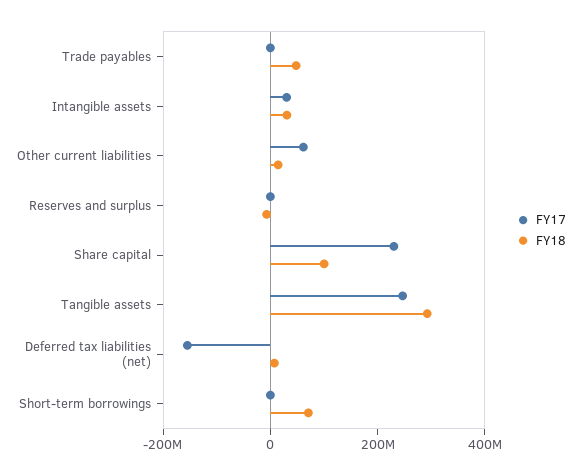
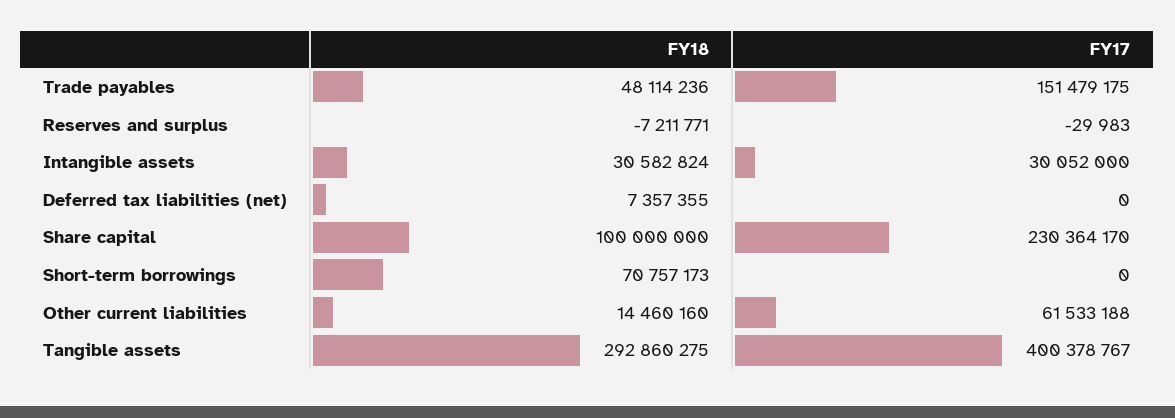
FY17, Trade payables: 0 -> 151479175
FY17, Tangible assets: 250000000 -> 400378767
FY17, Deferred tax liabilities (net): -150000000 -> 0

